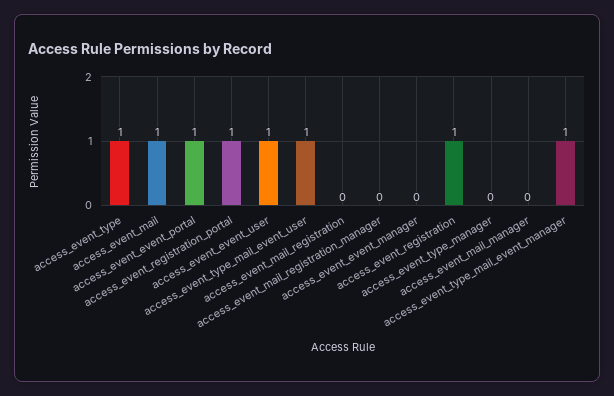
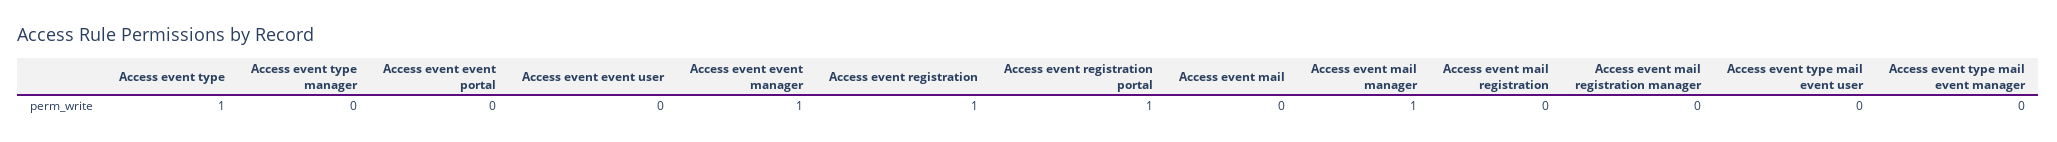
access_event_mail: 1 -> 0
access_event_event_portal: 1 -> 0
access_event_event_user: 1 -> 0
access_event_type_mail_event_user: 1 -> 0
access_event_event_manager: 0 -> 1
access_event_mail_manager: 0 -> 1
access_event_type_mail_event_manager: 1 -> 0

